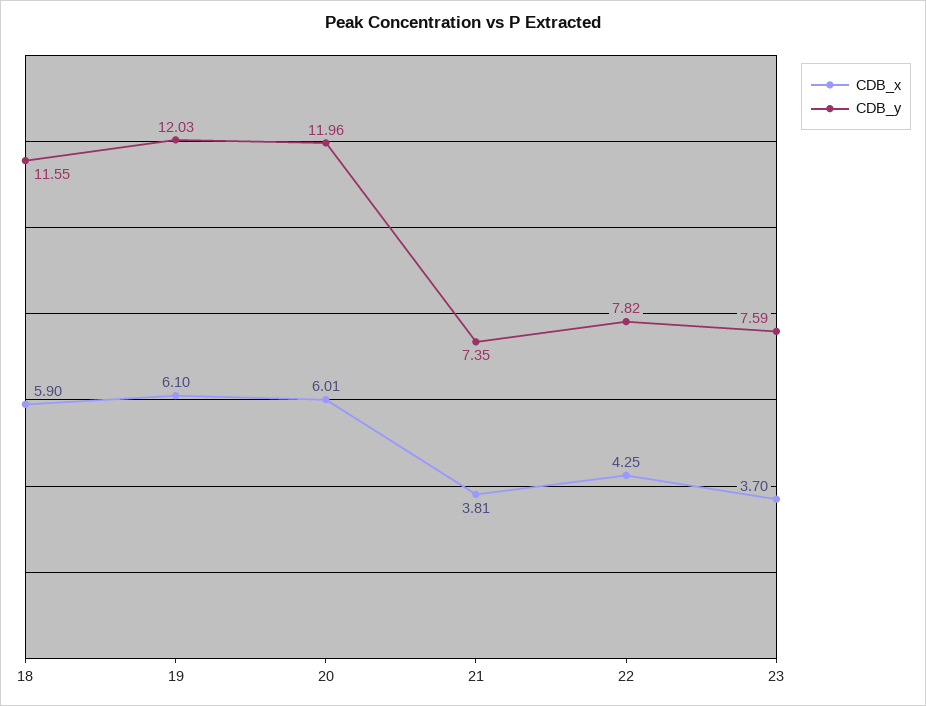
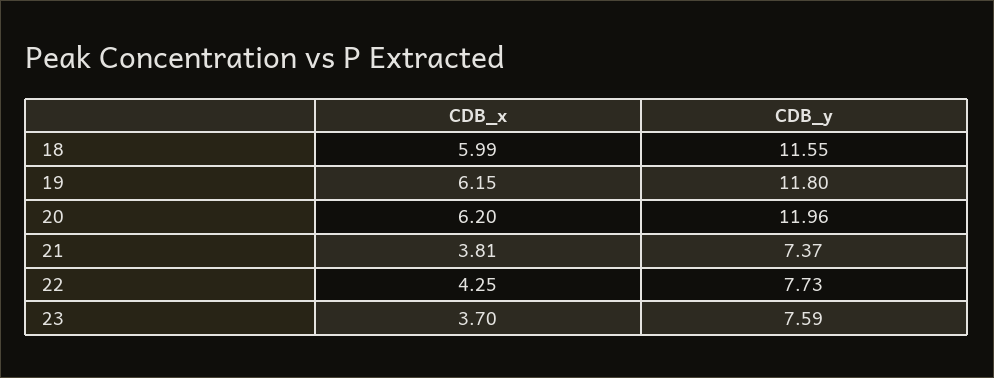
CDB_x, 18: 5.9 -> 5.99
CDB_x, 19: 6.1 -> 6.15
CDB_y, 19: 12.03 -> 11.8
CDB_x, 20: 6.01 -> 6.2
CDB_y, 21: 7.35 -> 7.37
CDB_y, 22: 7.82 -> 7.73

